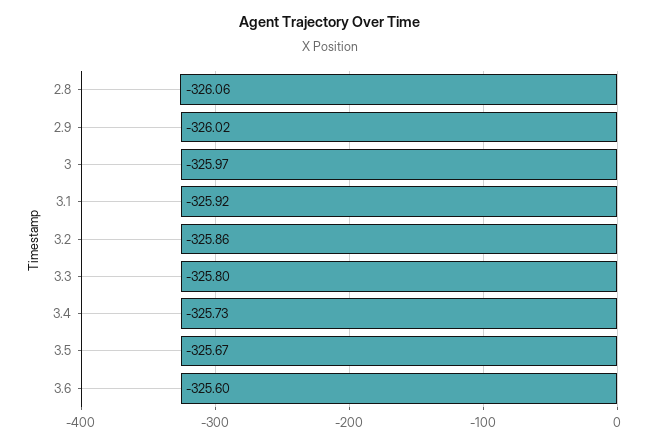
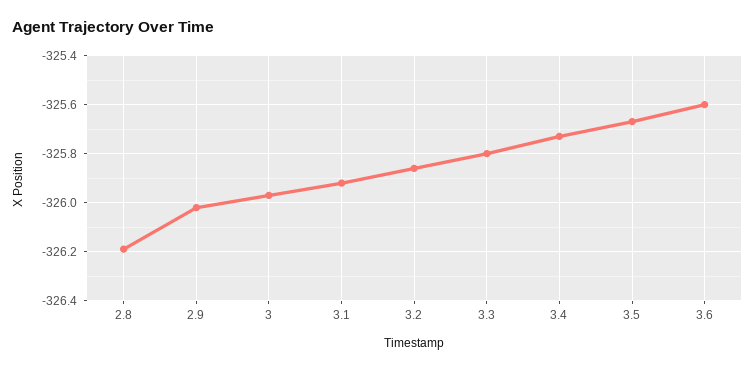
2.8: -326.06 -> -326.2

